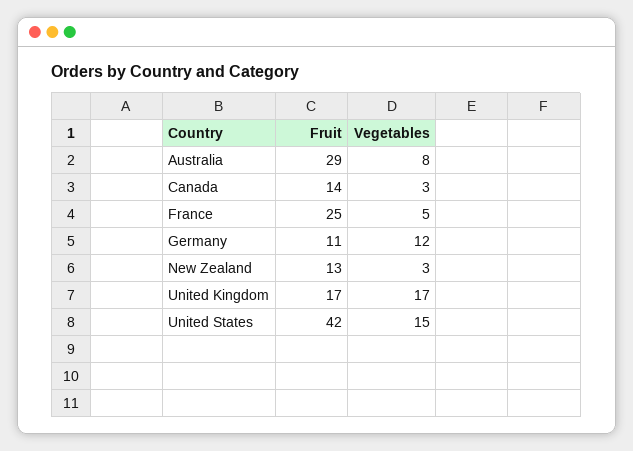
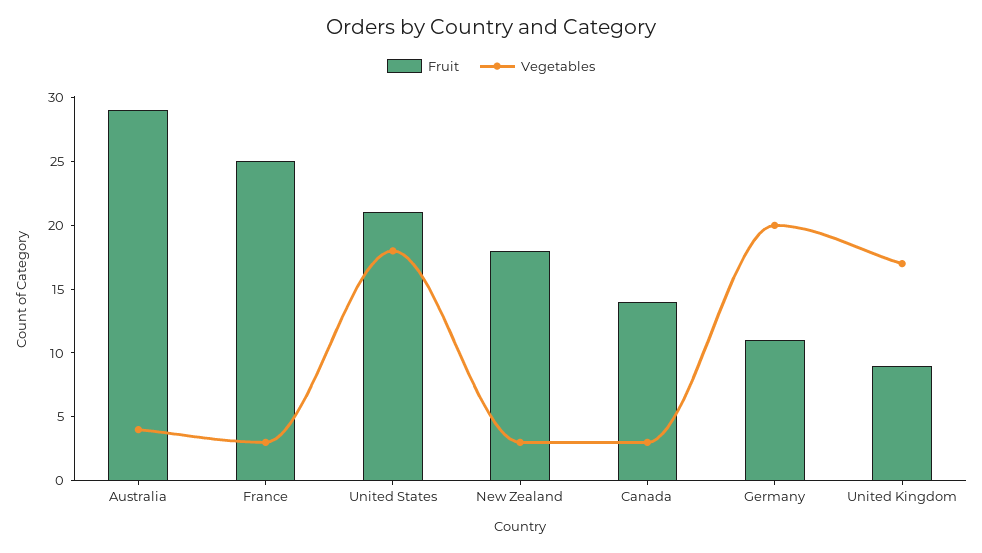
Vegetables, Australia: 8 -> 4
Vegetables, France: 5 -> 3
Vegetables, Germany: 12 -> 20
Fruit, New Zealand: 13 -> 18
Fruit, United Kingdom: 17 -> 9
Fruit, United States: 42 -> 21
Vegetables, United States: 15 -> 18

